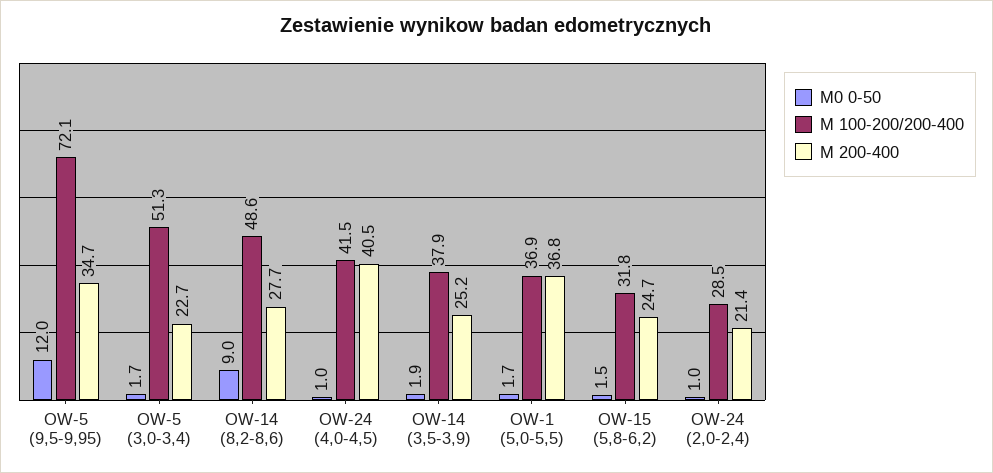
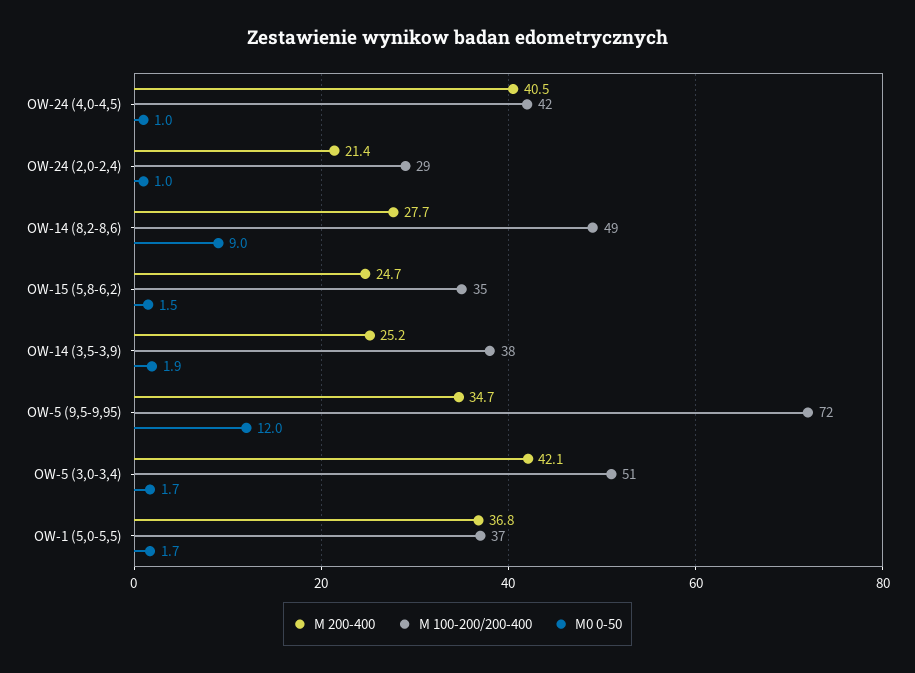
M 200-400, OW-5 (3,0-3,4): 22.7 -> 42.1
M 100-200/200-400, OW-15 (5,8-6,2): 31.8 -> 35

